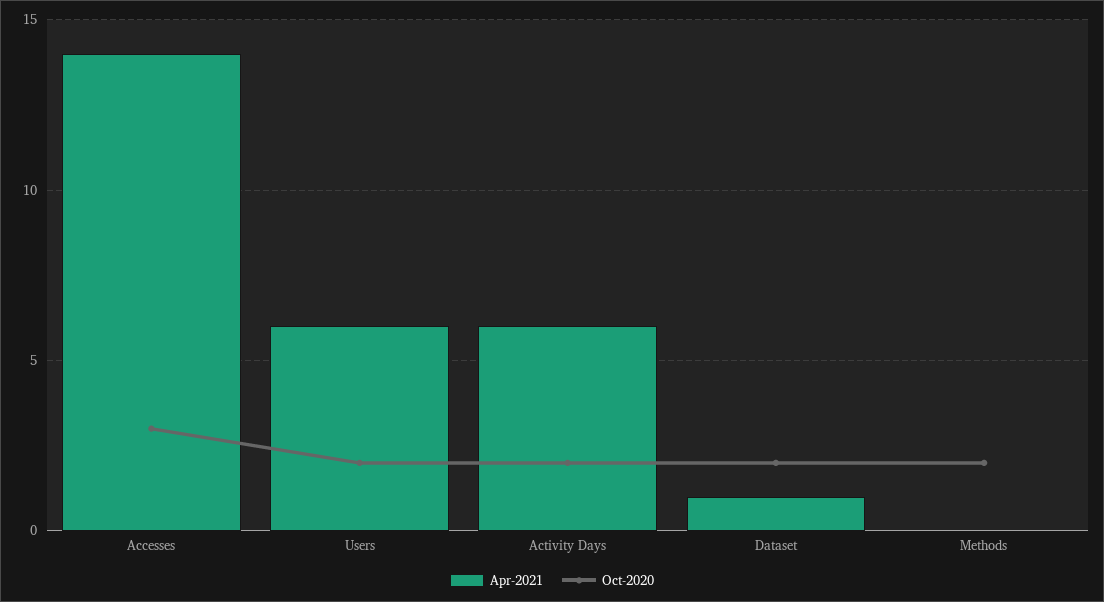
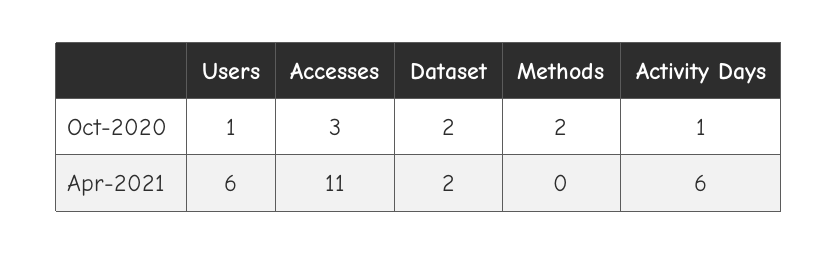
Apr-2021, Accesses: 14 -> 11
Oct-2020, Users: 2 -> 1
Oct-2020, Activity Days: 2 -> 1
Apr-2021, Dataset: 1 -> 2

